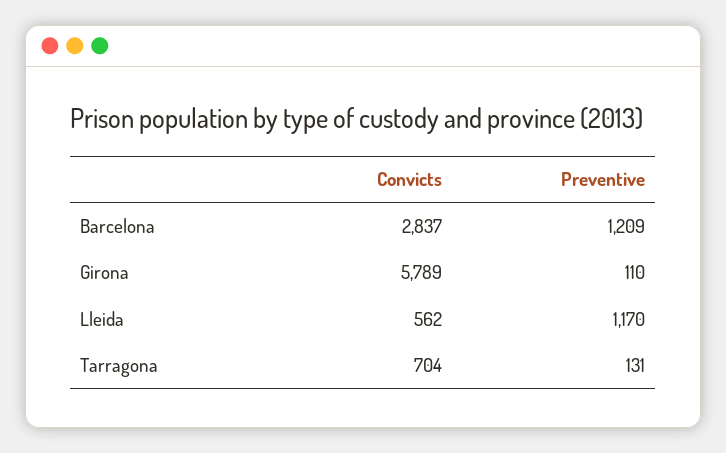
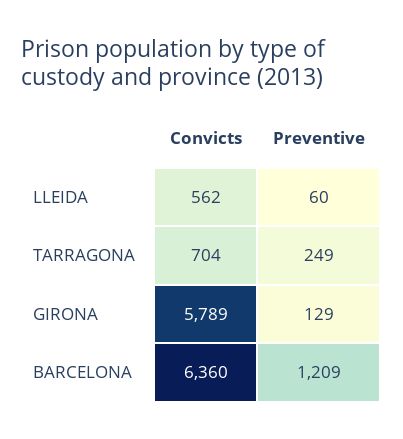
Convicts, Barcelona: 2837 -> 6360
Preventive, Girona: 110 -> 129
Preventive, Lleida: 1170 -> 60
Preventive, Tarragona: 131 -> 249

